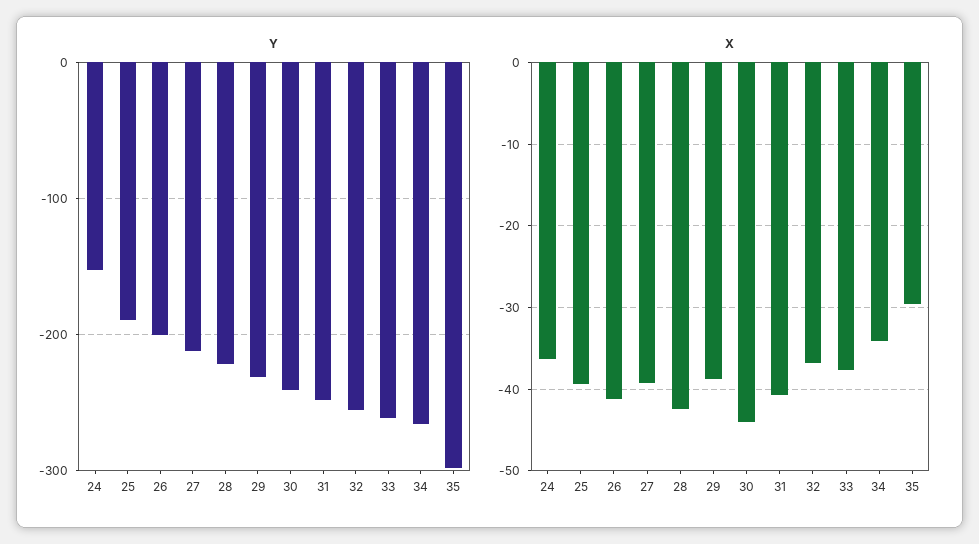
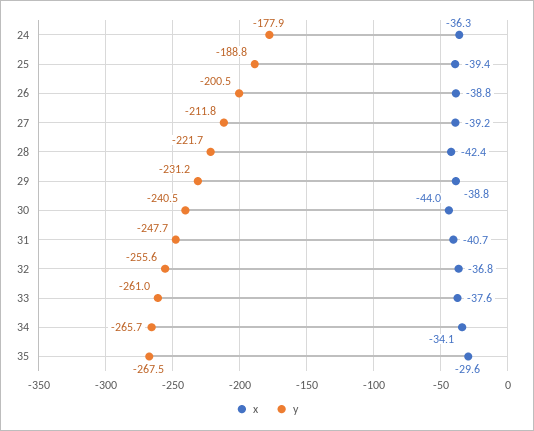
Y, 24: -150 -> -177.9
Y, 35: -300 -> -267.5
X, 26: -41 -> -38.8

